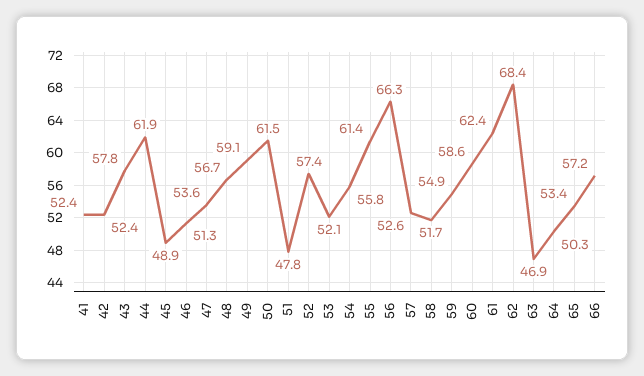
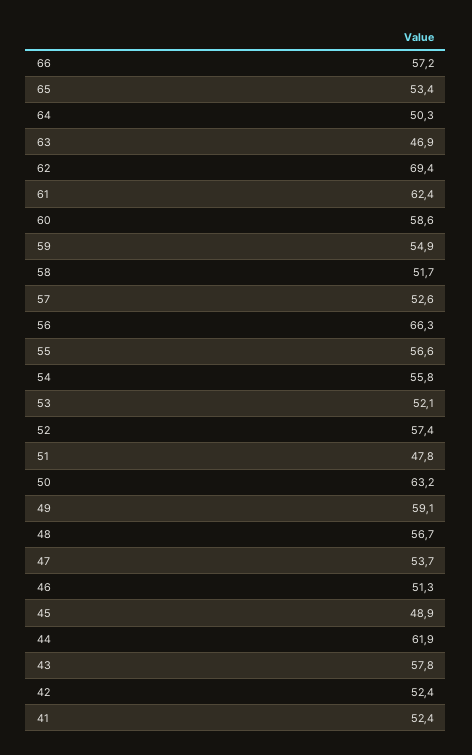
47: 53.6 -> 53.7
50: 61.5 -> 63.2
55: 61.4 -> 56.6
62: 68.4 -> 69.4

